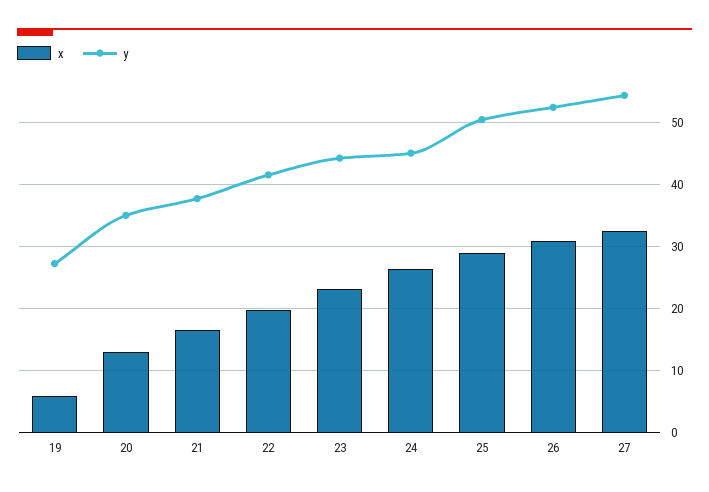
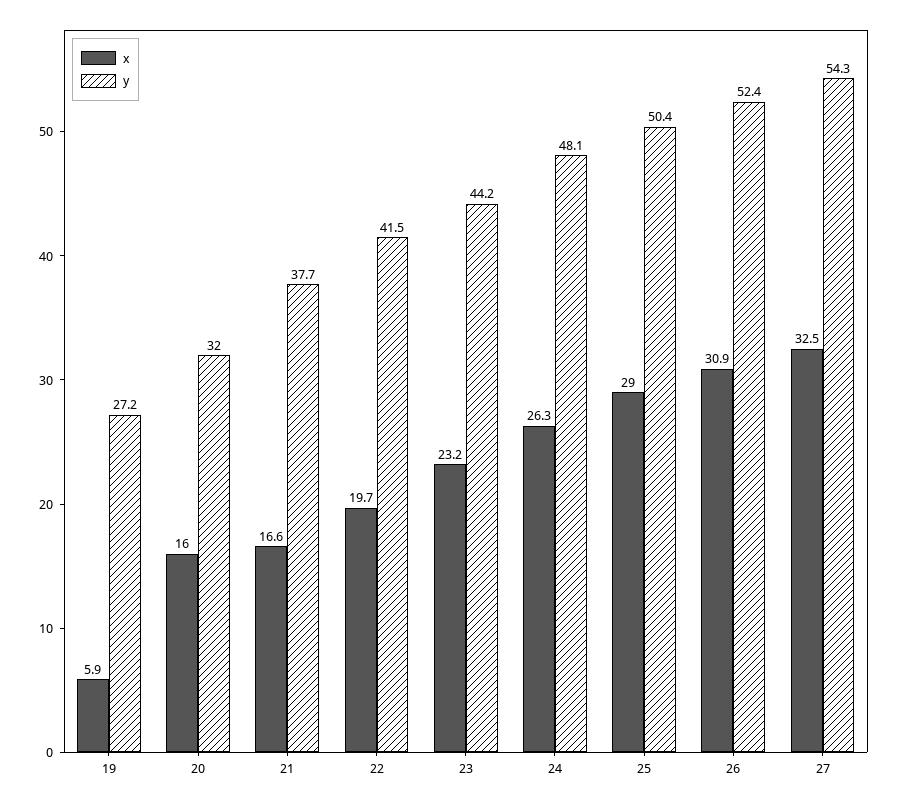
x, 20: 13 -> 16
y, 20: 35 -> 32
y, 24: 45 -> 48.1

